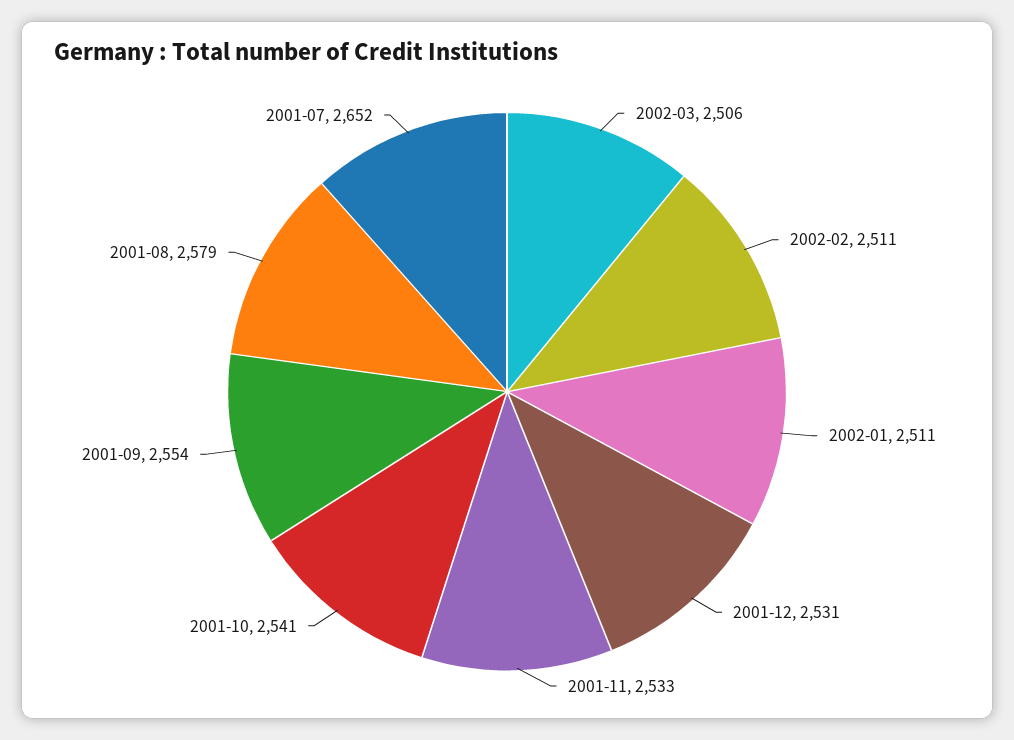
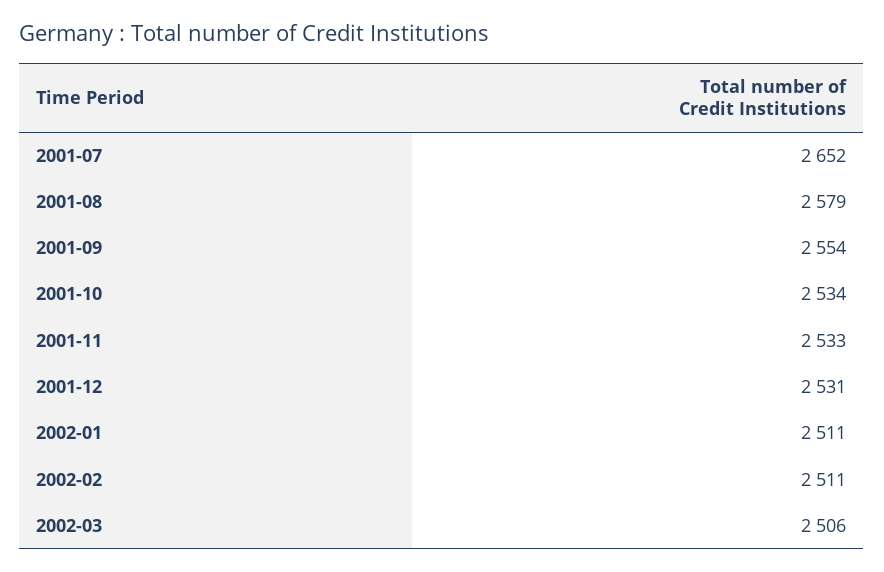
2001-10: 2541 -> 2534

